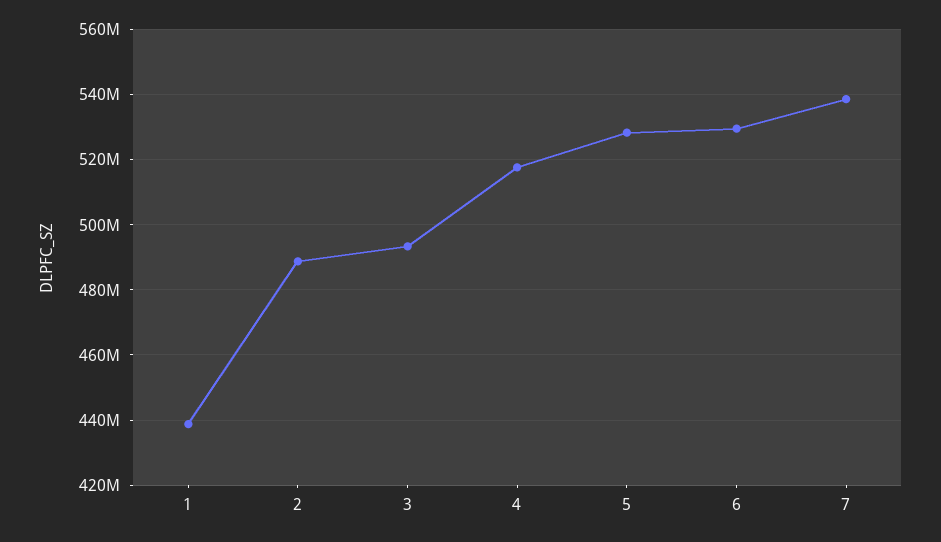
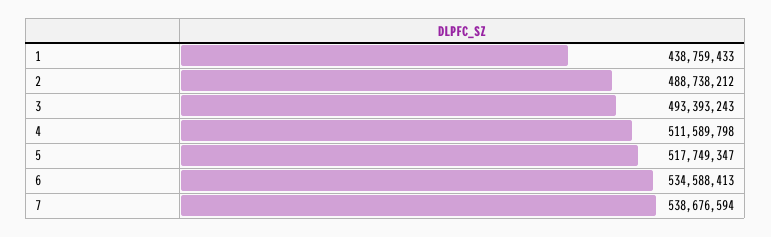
4: 518000000 -> 511589798
5: 528000000 -> 517749347
6: 530000000 -> 534588413

